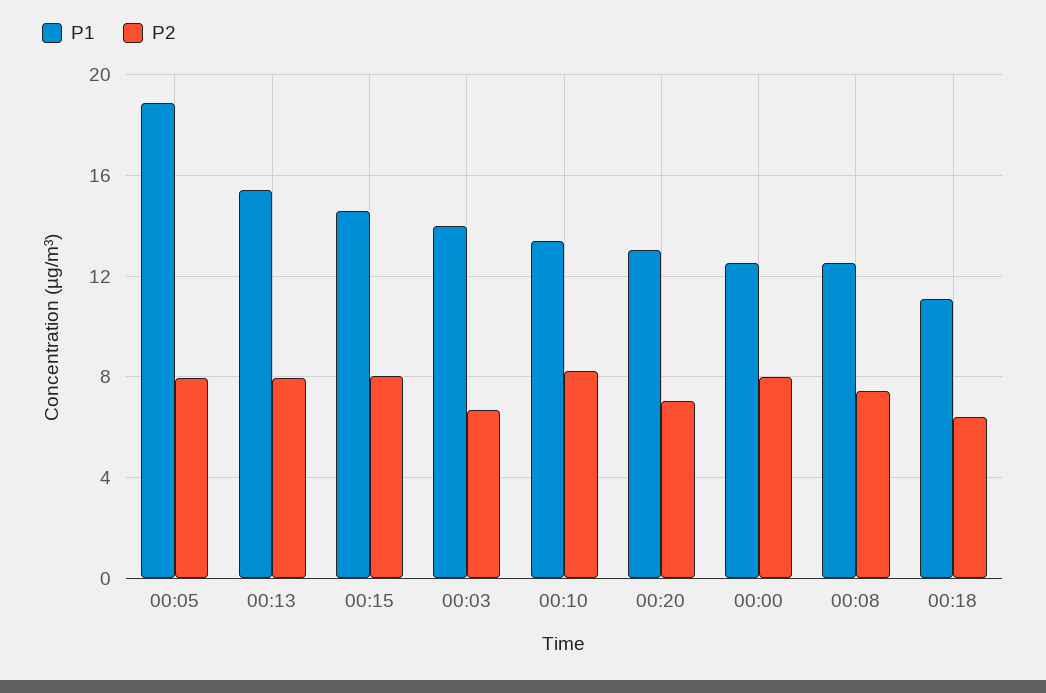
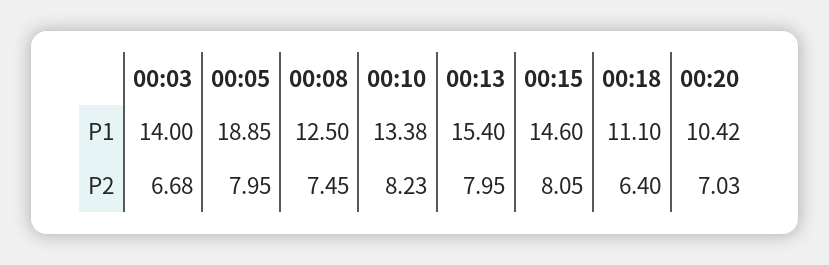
P1, 00:20: 13 -> 10.42
P1, 00:00: 12.5 -> none
P2, 00:00: 8 -> none

